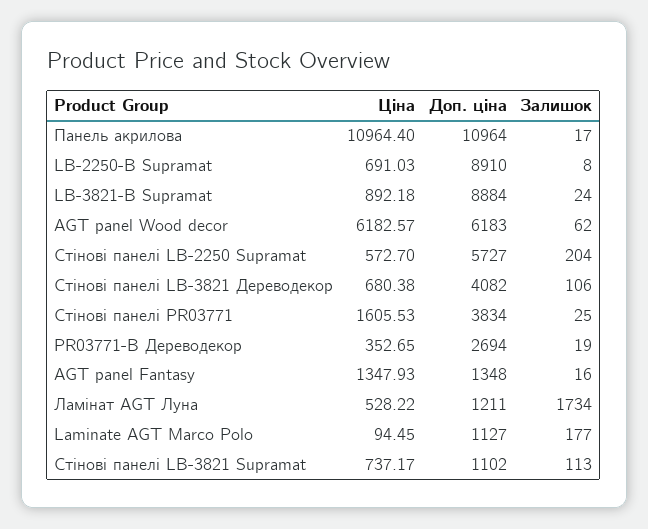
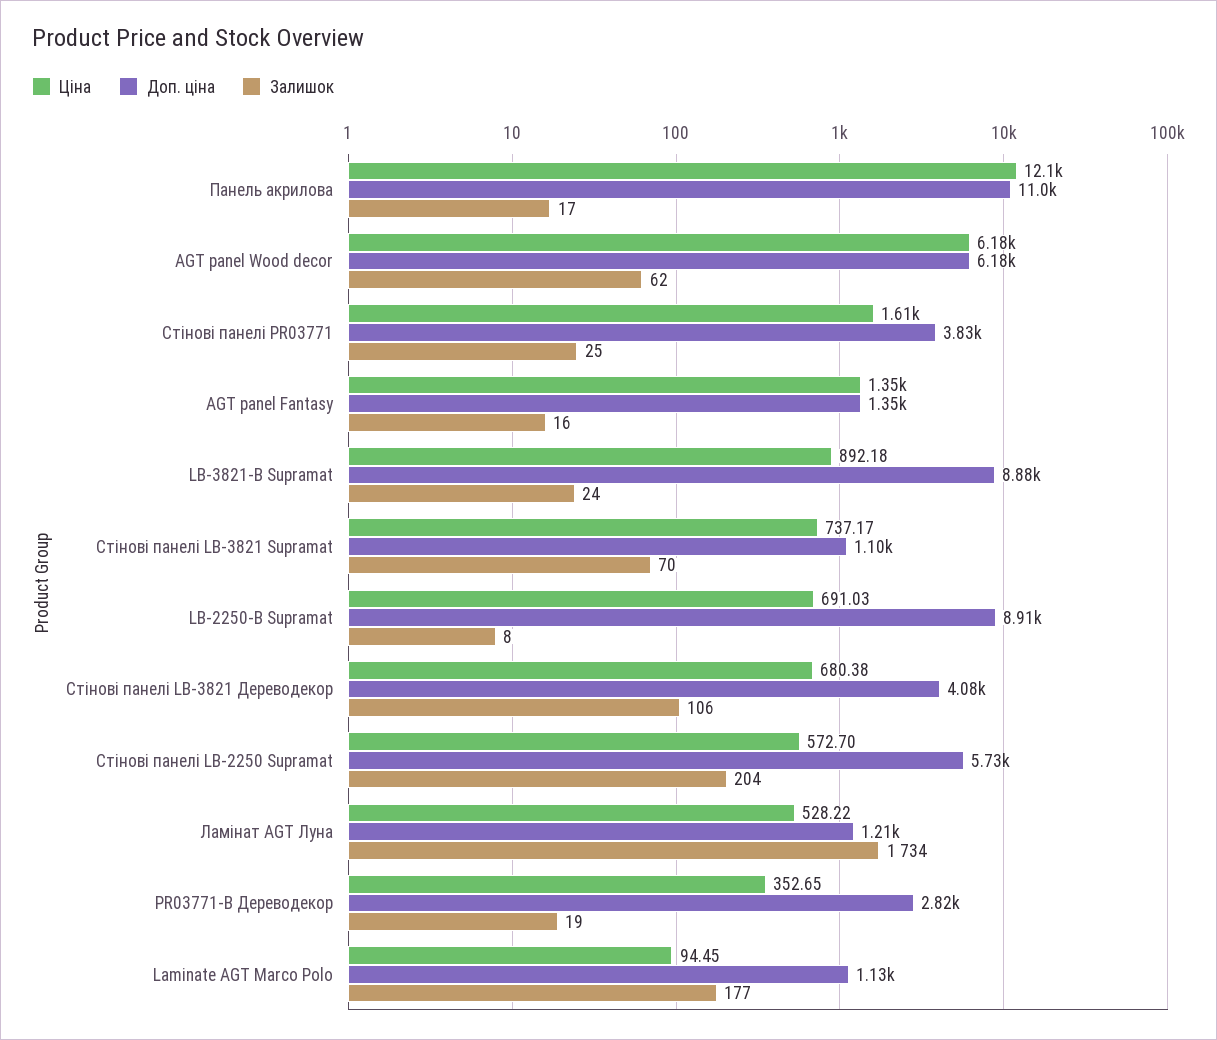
Ціна, Панель акрилова: 10964.4 -> 12100
Доп. ціна, PR03771-B Дереводекор: 2694 -> 2820
Залишок, Стінові панелі LB-3821 Supramat: 113 -> 70

